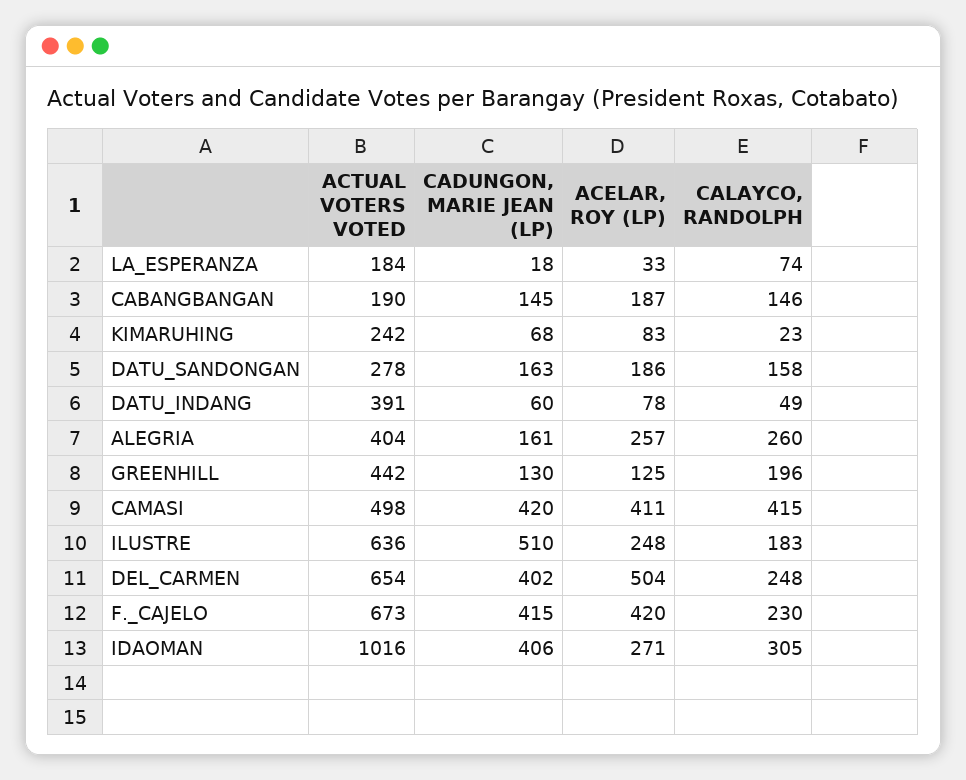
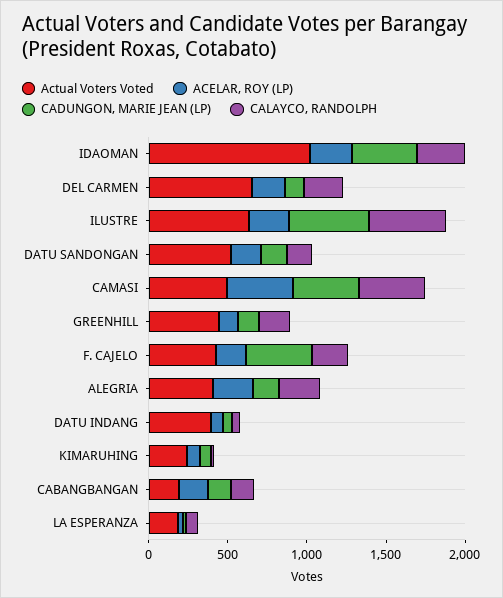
ACTUAL VOTERS VOTED, DATU_SANDONGAN: 278 -> 500
CALAYCO, RANDOLPH, ILUSTRE: 183 -> 500
CADUNGON, MARIE JEAN (LP), DEL_CARMEN: 402 -> 100
ACELAR, ROY (LP), DEL_CARMEN: 504 -> 200
ACTUAL VOTERS VOTED, F._CAJELO: 673 -> 400
ACELAR, ROY (LP), F._CAJELO: 420 -> 200

